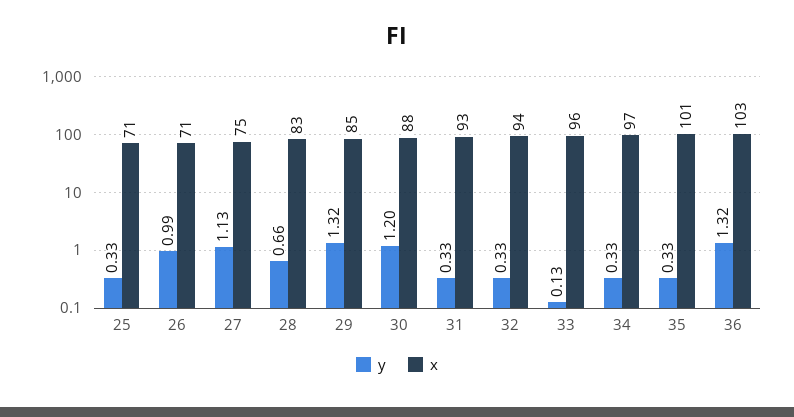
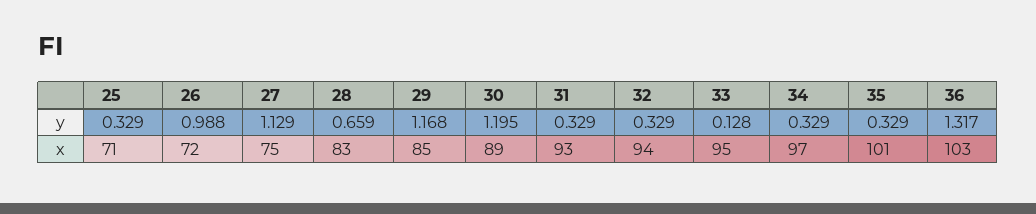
x, 26: 71 -> 72
y, 29: 1.32 -> 1.168
x, 30: 88 -> 89
x, 33: 96 -> 95

